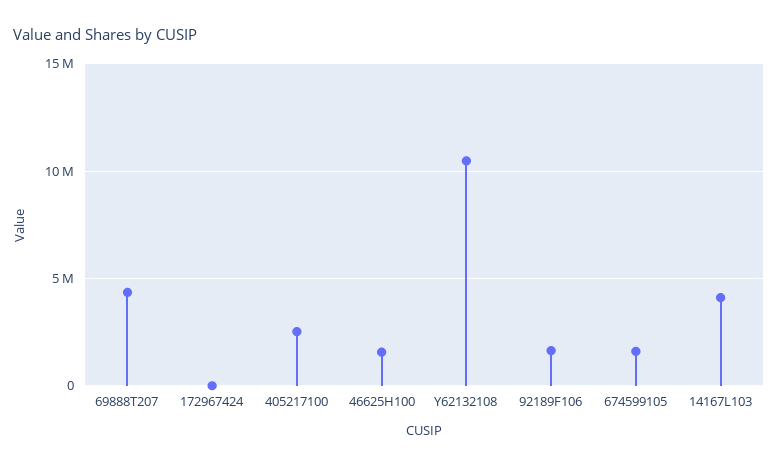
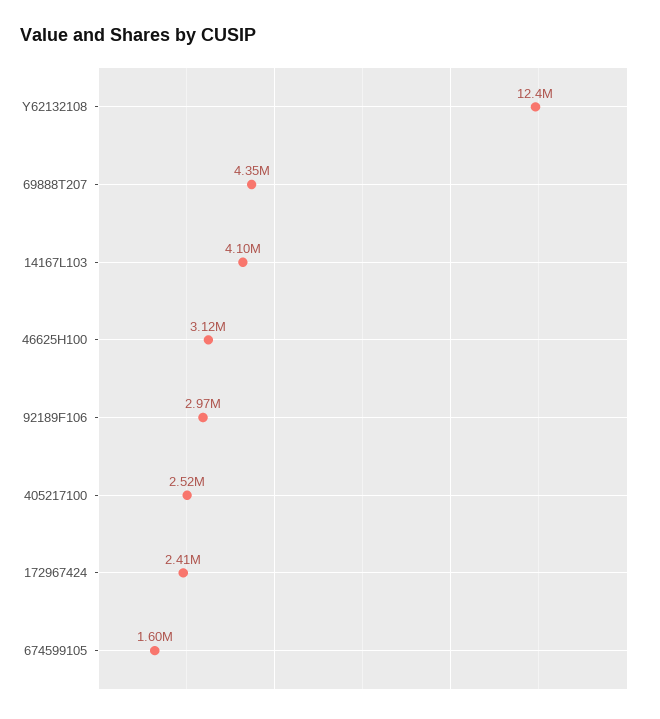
172967424: 0 -> 2410000
46625H100: 1500000 -> 3120000
Y62132108: 10500000 -> 12400000
92189F106: 1500000 -> 2970000

